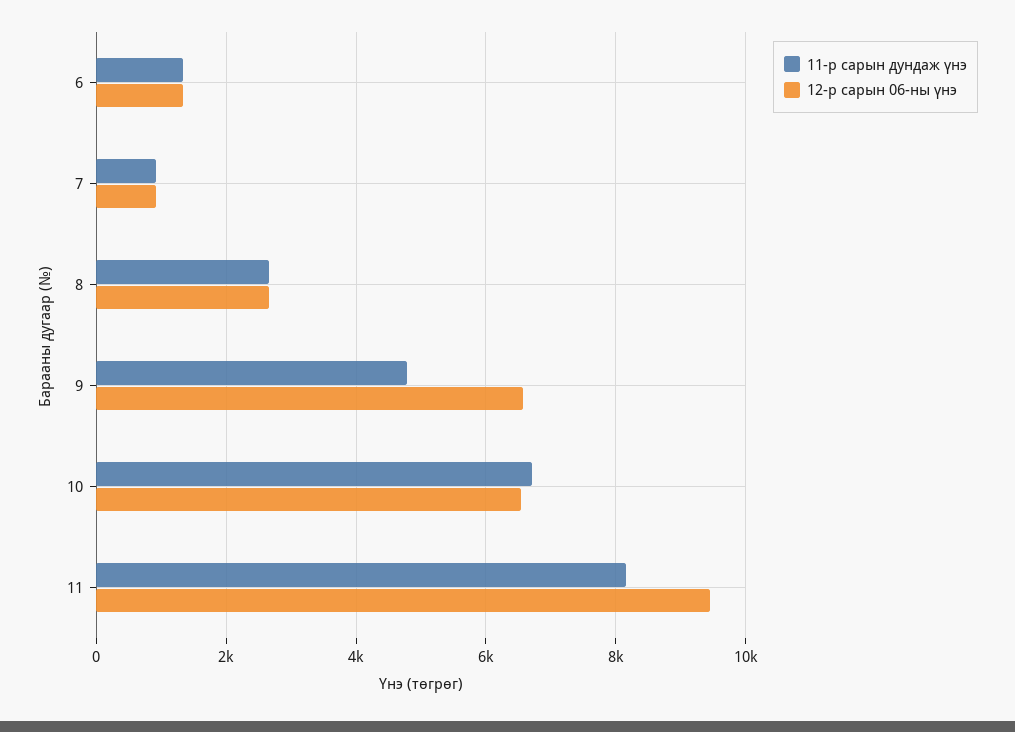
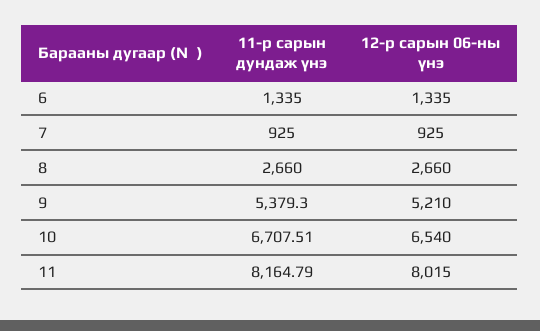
11-р сарын дундаж үнэ, 9: 4800 -> 5379.3
12-р сарын 06-ны үнэ, 9: 6600 -> 5210
12-р сарын 06-ны үнэ, 11: 9400 -> 8015

